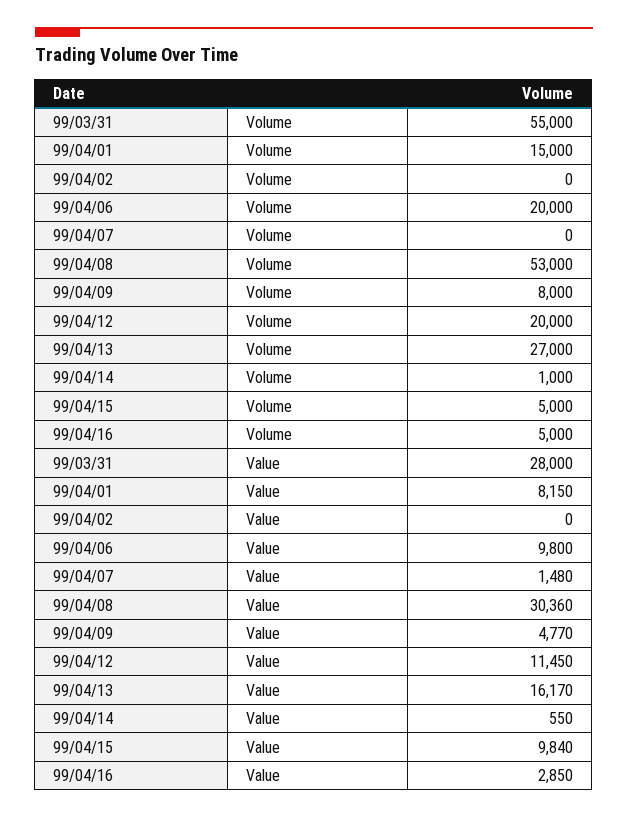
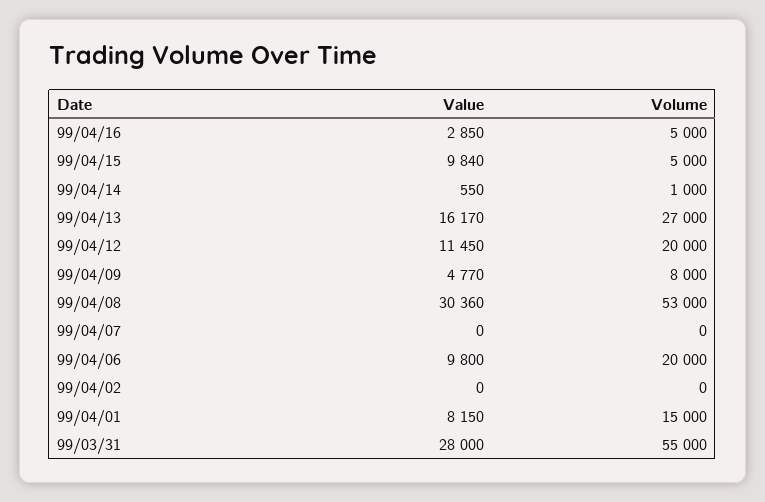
99/04/07, Value: 1480 -> 0

